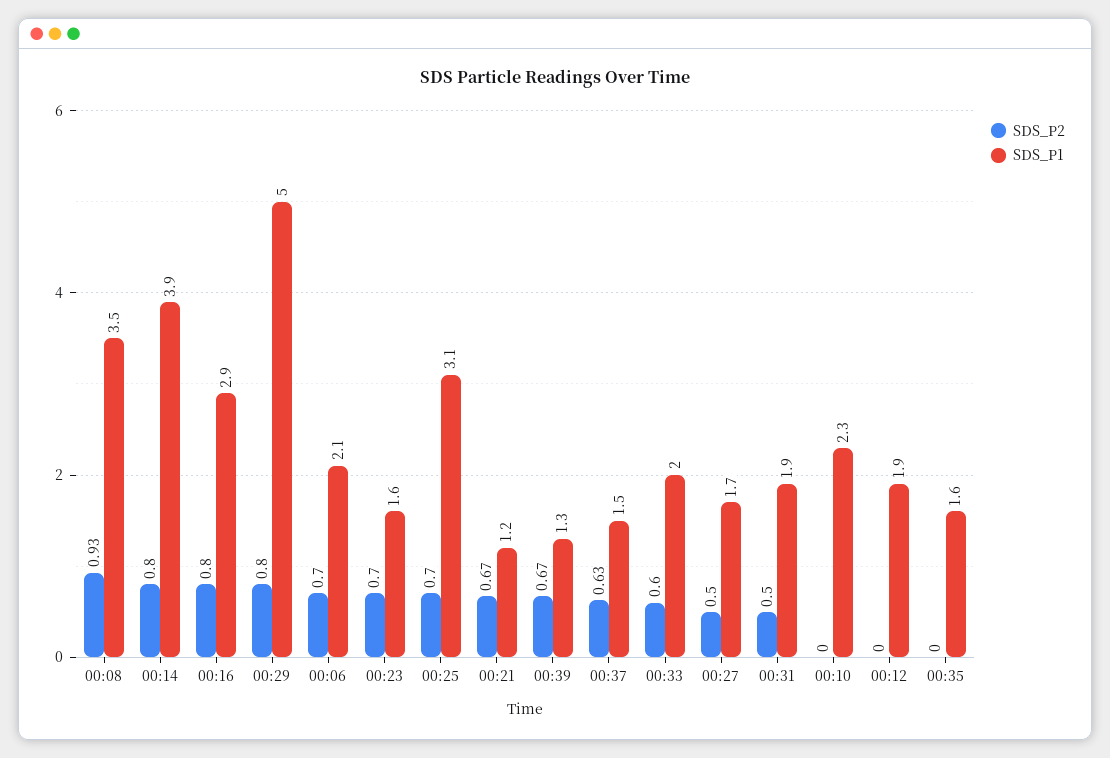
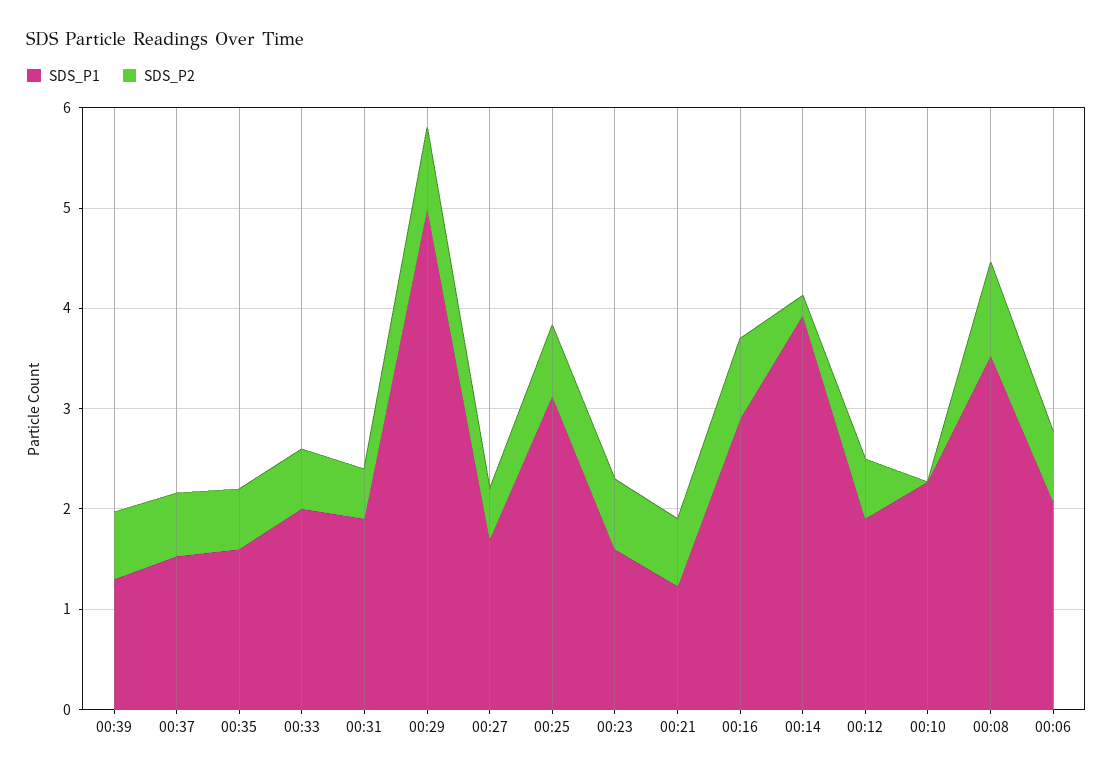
SDS_P2, 00:14: 0.8 -> 0.2
SDS_P2, 00:12: 0 -> 0.6
SDS_P2, 00:35: 0 -> 0.6

